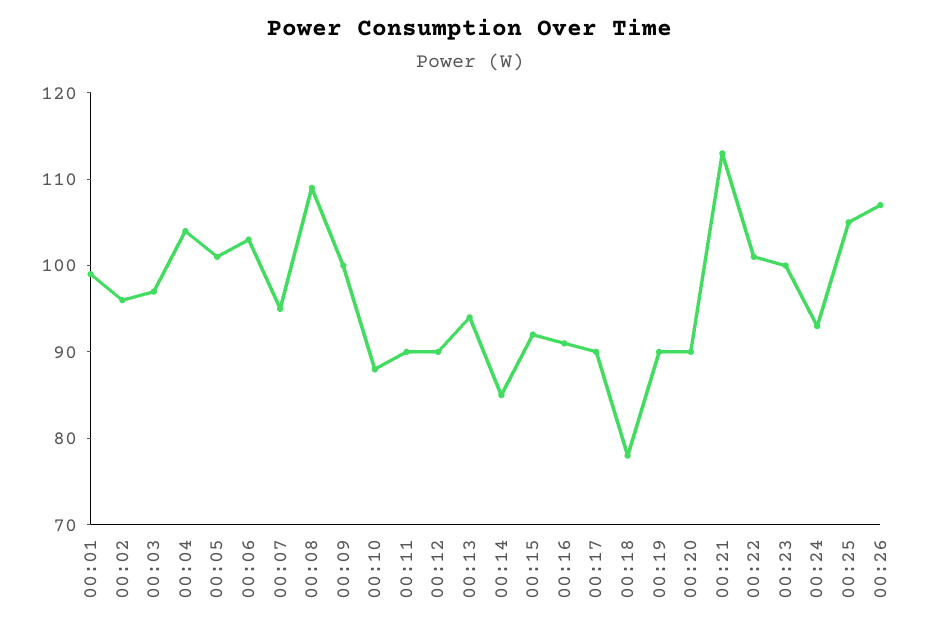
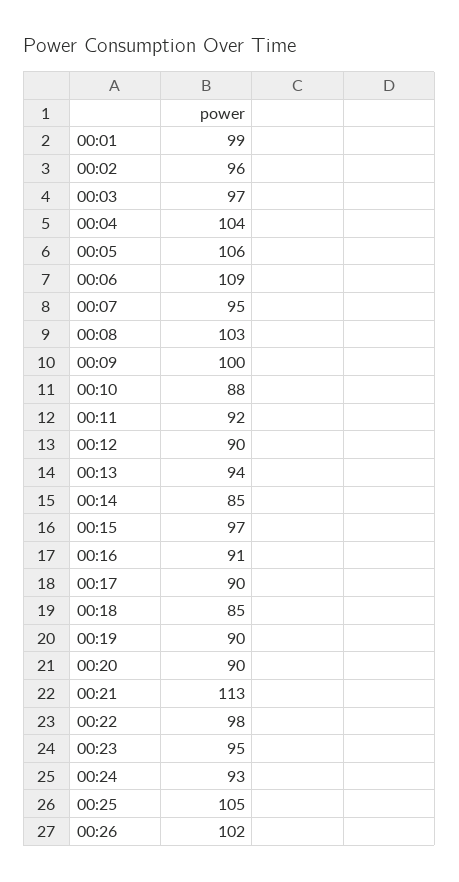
00:05: 101 -> 106
00:06: 103 -> 109
00:08: 109 -> 103
00:11: 90 -> 92
00:15: 92 -> 97
00:18: 78 -> 85
00:22: 101 -> 98
00:23: 100 -> 95
00:26: 107 -> 102

